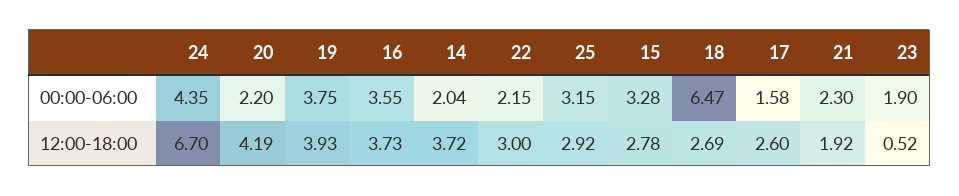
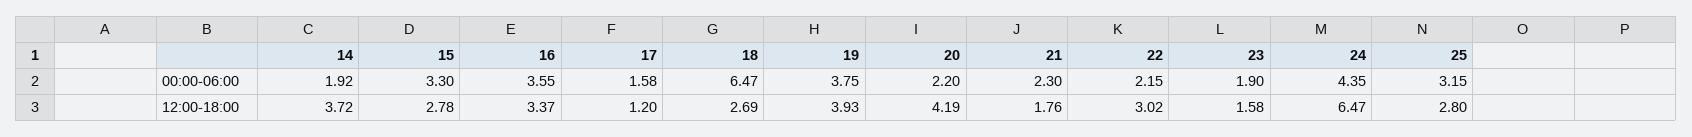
14, 00:00-06:00: 2.04 -> 1.92
15, 00:00-06:00: 3.28 -> 3.3
24, 12:00-18:00: 6.7 -> 6.47
16, 12:00-18:00: 3.73 -> 3.37
22, 12:00-18:00: 3 -> 3.02
25, 12:00-18:00: 2.92 -> 2.8
17, 12:00-18:00: 2.6 -> 1.2
21, 12:00-18:00: 1.92 -> 1.76
23, 12:00-18:00: 0.52 -> 1.58

